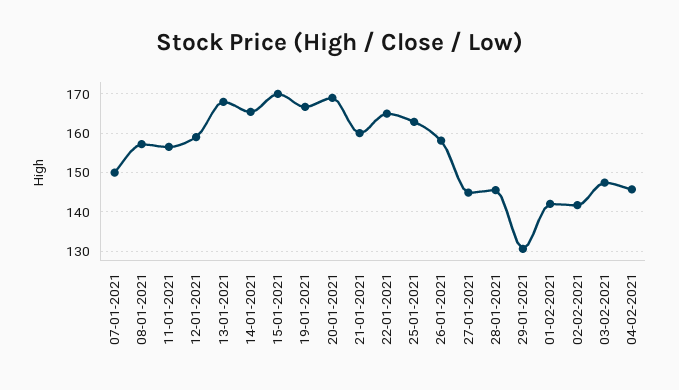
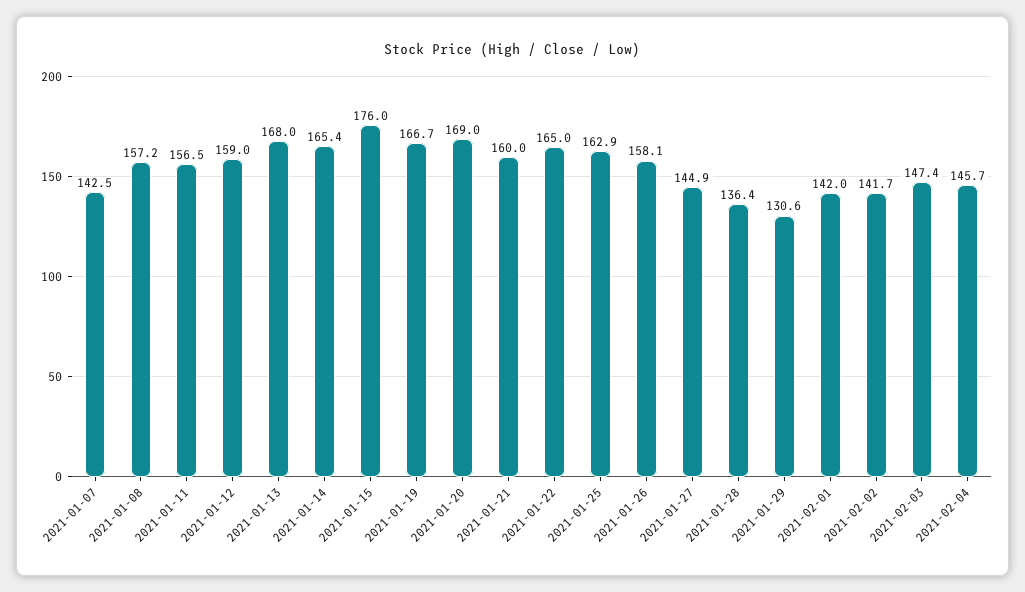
07-01-2021: 150 -> 142.5
15-01-2021: 170 -> 176
28-01-2021: 146 -> 136.4

